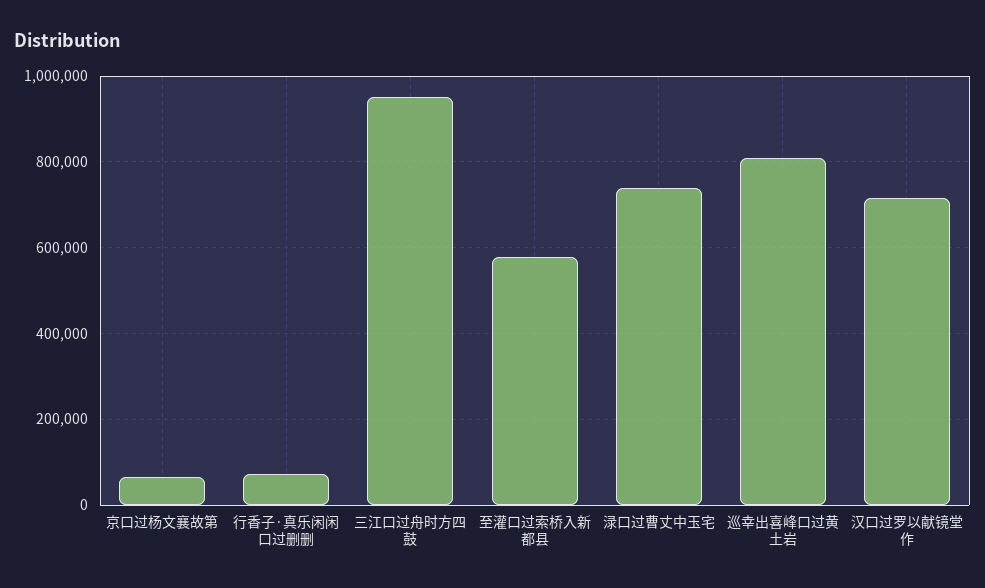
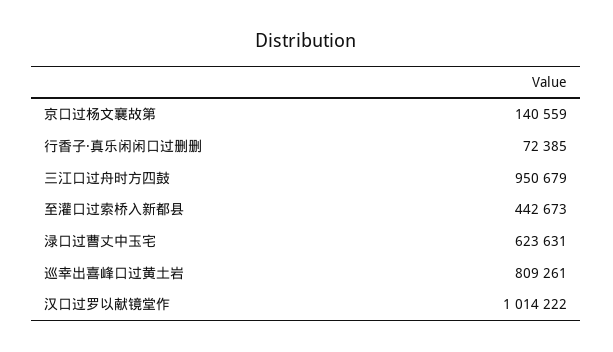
京口过杨文襄故第: 60000 -> 140559
至灌口过索桥入新都县: 580000 -> 442673
渌口过曹丈中玉宅: 740000 -> 623631
汉口过罗以献镜堂作: 720000 -> 1014222

